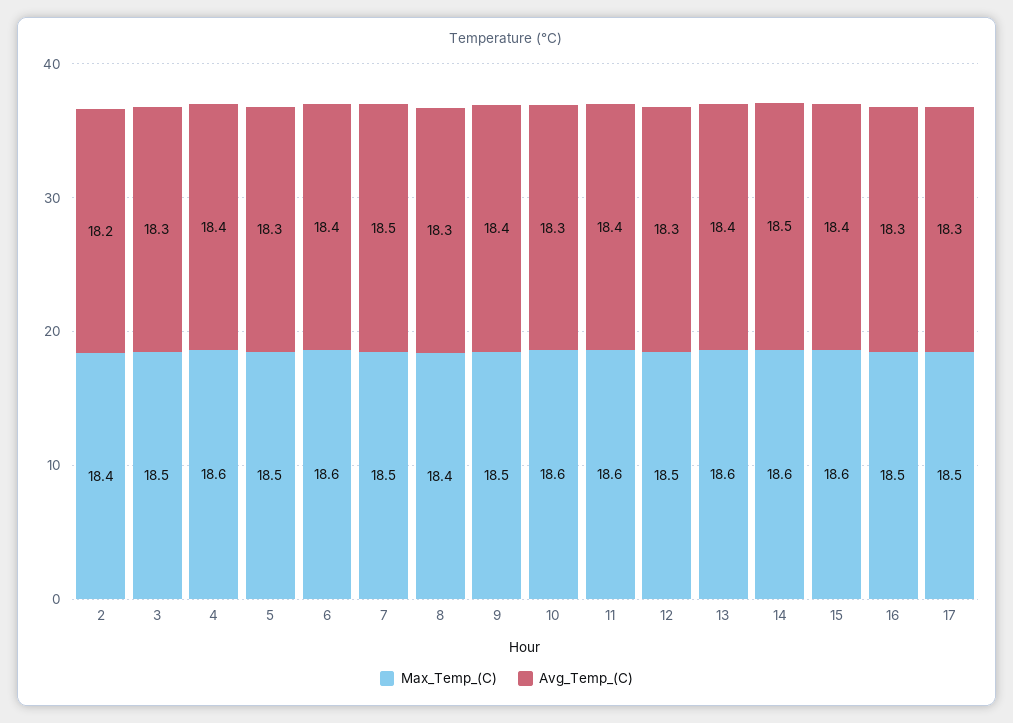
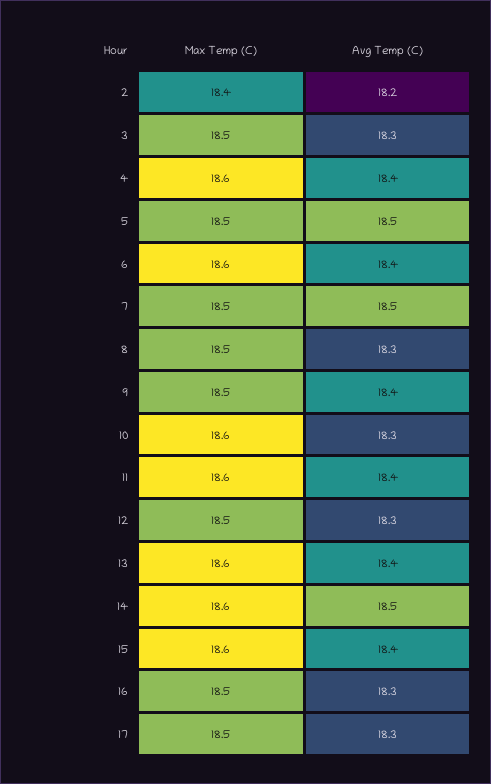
Avg_Temp_(C), 5: 18.3 -> 18.5
Max_Temp_(C), 8: 18.4 -> 18.5

